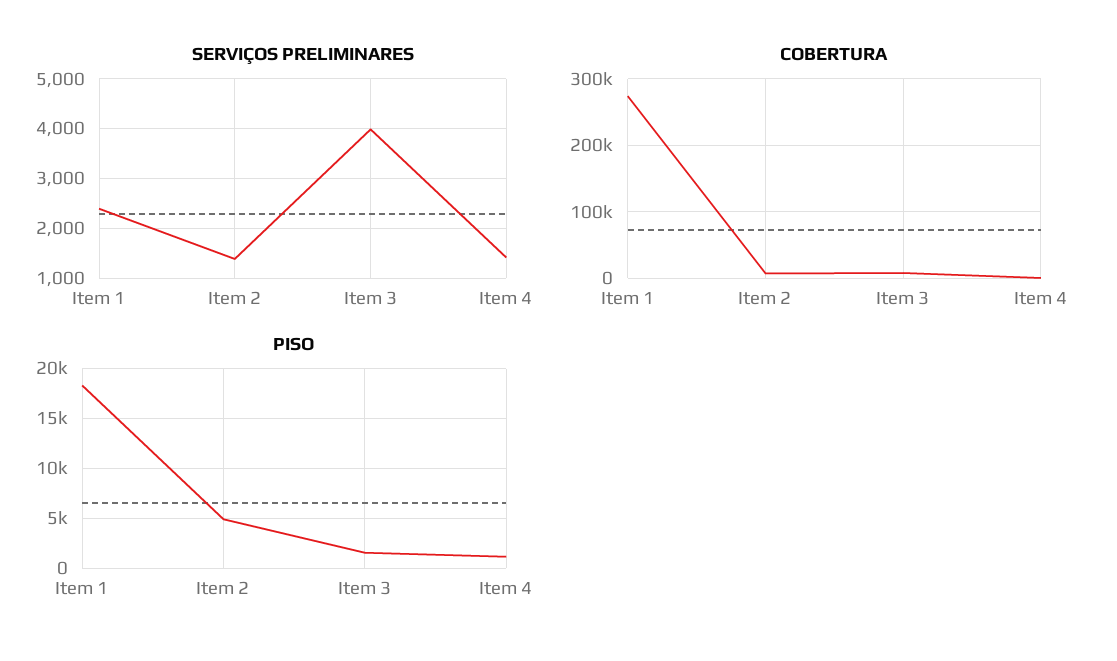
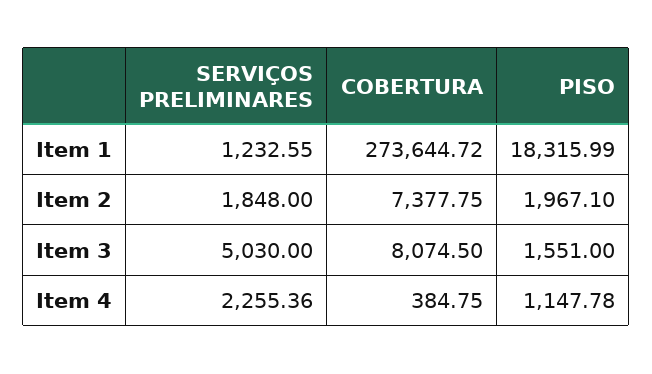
SERVIÇOS PRELIMINARES, Item 1: 2400 -> 1232.55
SERVIÇOS PRELIMINARES, Item 2: 1400 -> 1848
SERVIÇOS PRELIMINARES, Item 3: 4000 -> 5030
SERVIÇOS PRELIMINARES, Item 4: 1400 -> 2255.36
PISO, Item 2: 5000 -> 1967.1

